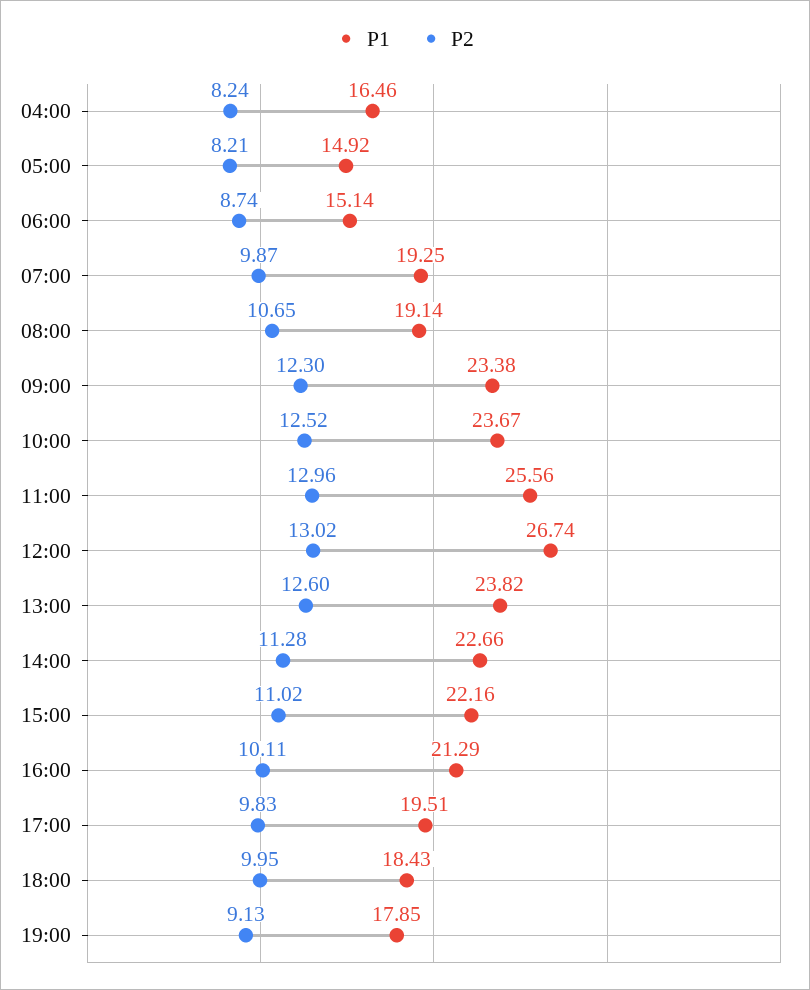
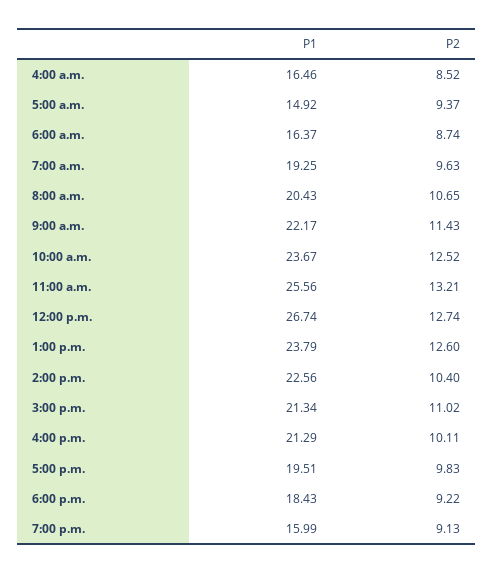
P2, 04:00: 8.24 -> 8.52
P2, 05:00: 8.21 -> 9.37
P1, 06:00: 15.14 -> 16.37
P2, 07:00: 9.87 -> 9.63
P1, 08:00: 19.14 -> 20.43
P1, 09:00: 23.38 -> 22.17
P2, 09:00: 12.3 -> 11.43
P2, 11:00: 12.96 -> 13.21
P2, 12:00: 13.02 -> 12.74
P1, 13:00: 23.82 -> 23.79
P1, 14:00: 22.66 -> 22.56
P2, 14:00: 11.28 -> 10.4
P1, 15:00: 22.16 -> 21.34
P2, 18:00: 9.95 -> 9.22
P1, 19:00: 17.85 -> 15.99

